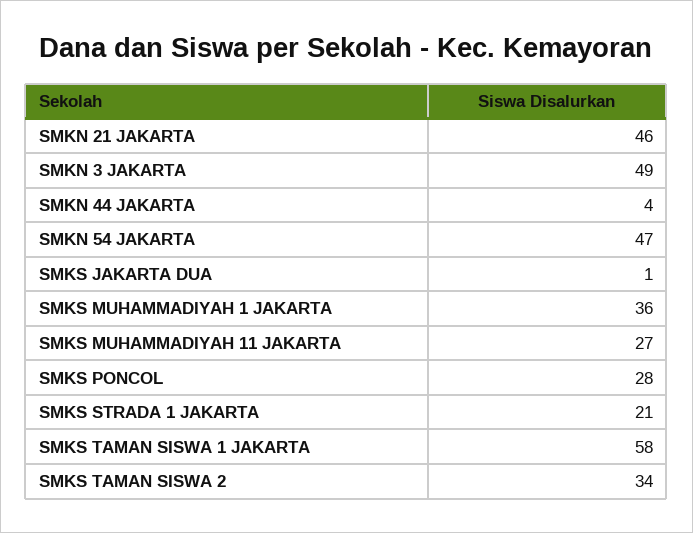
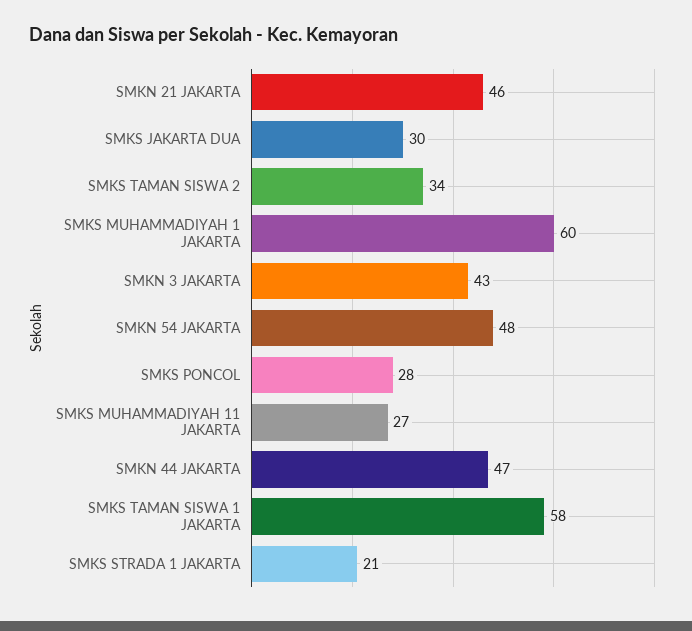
SMKN 3 JAKARTA: 49 -> 43
SMKN 44 JAKARTA: 4 -> 47
SMKN 54 JAKARTA: 47 -> 48
SMKS JAKARTA DUA: 1 -> 30
SMKS MUHAMMADIYAH 1 JAKARTA: 36 -> 60

